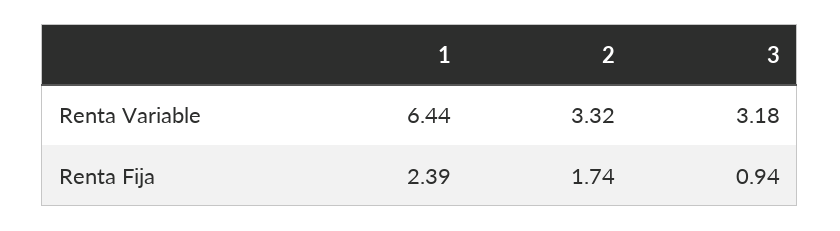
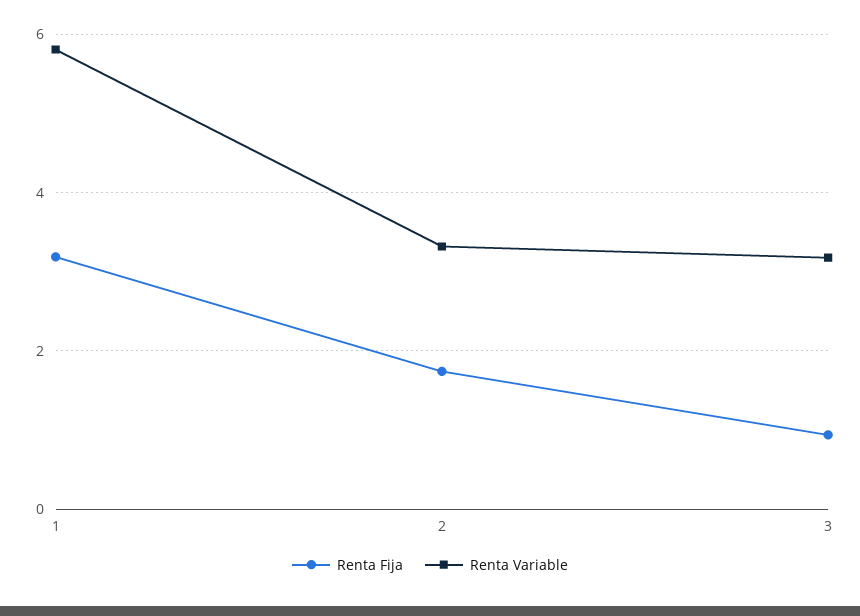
Renta Variable, 1: 6.44 -> 5.8
Renta Fija, 1: 2.39 -> 3.2

